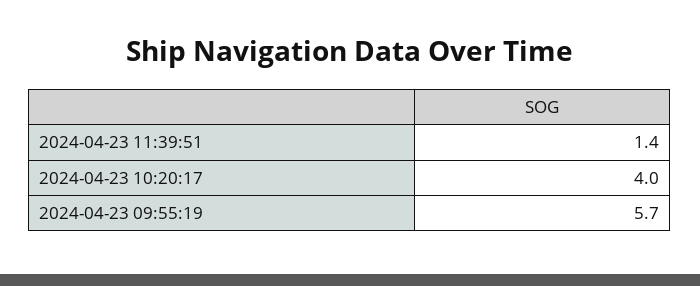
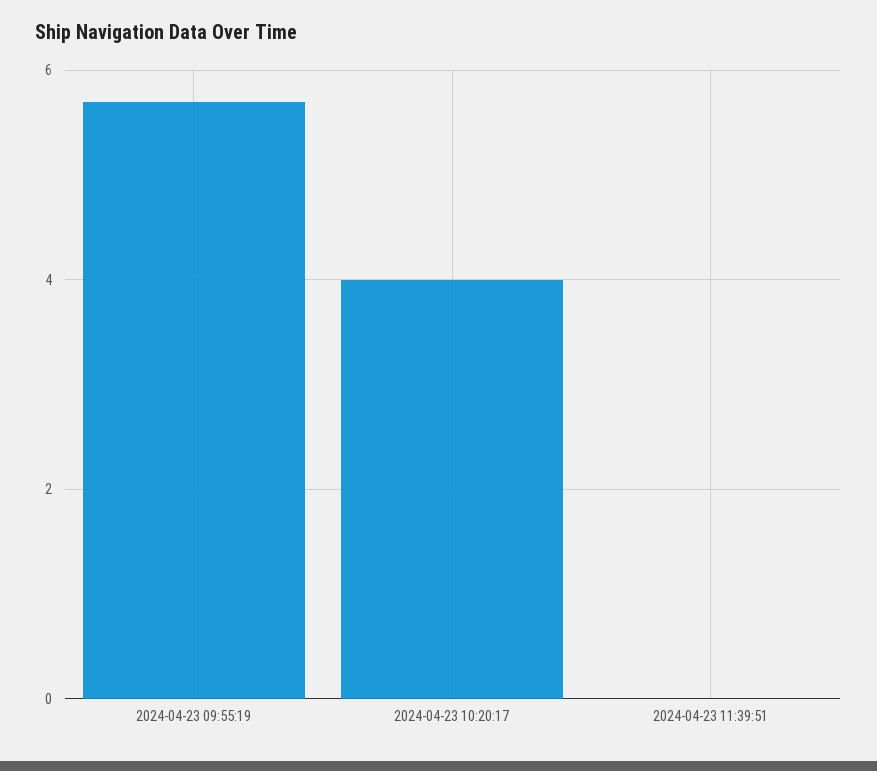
2024-04-23 11:39:51: 1.4 -> 0

